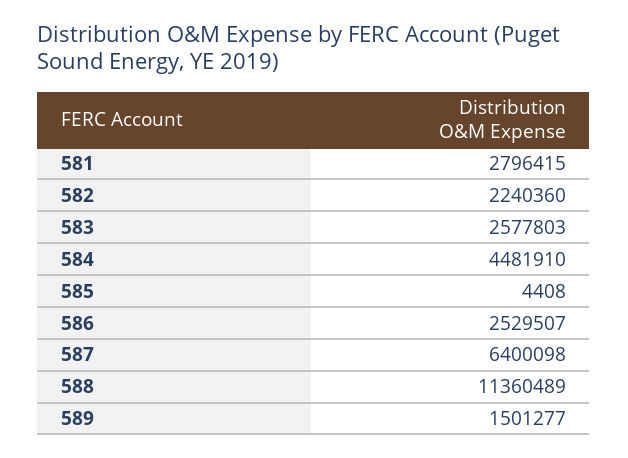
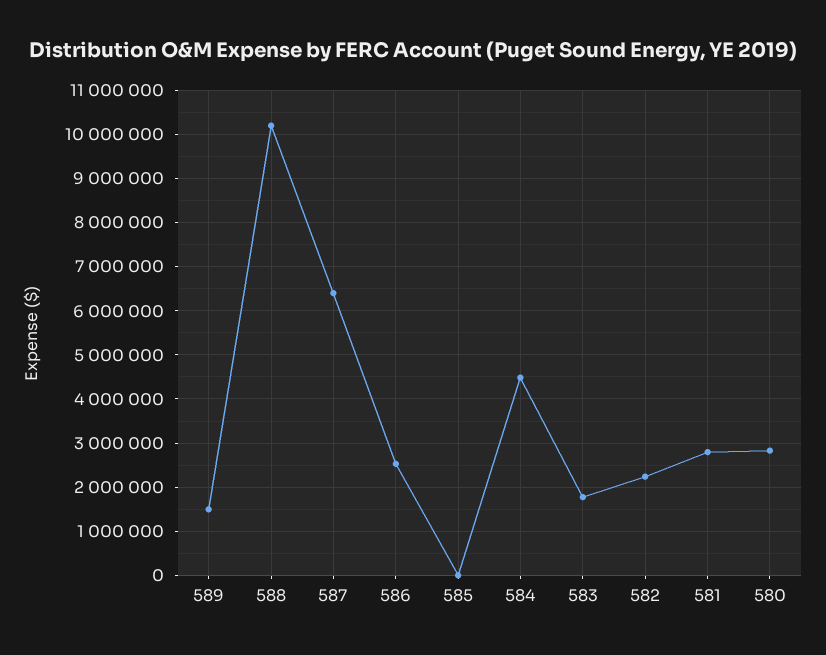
583: 2577803 -> 1800000
588: 11360489 -> 10200000
580: none -> 2800000

